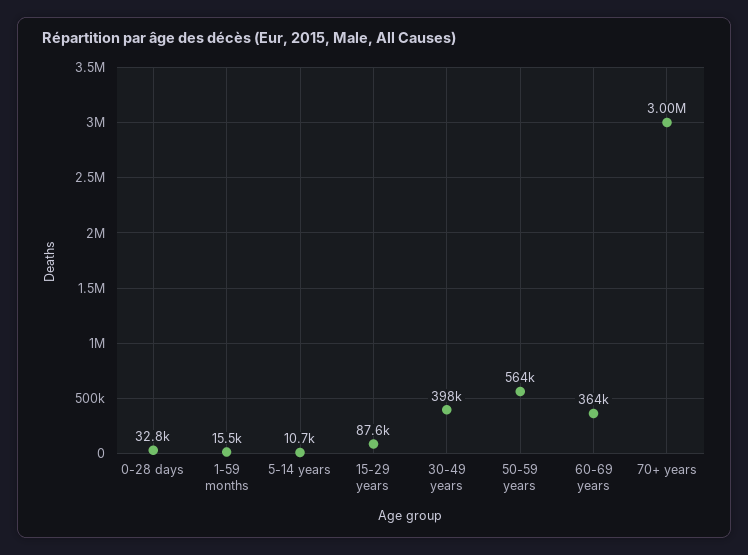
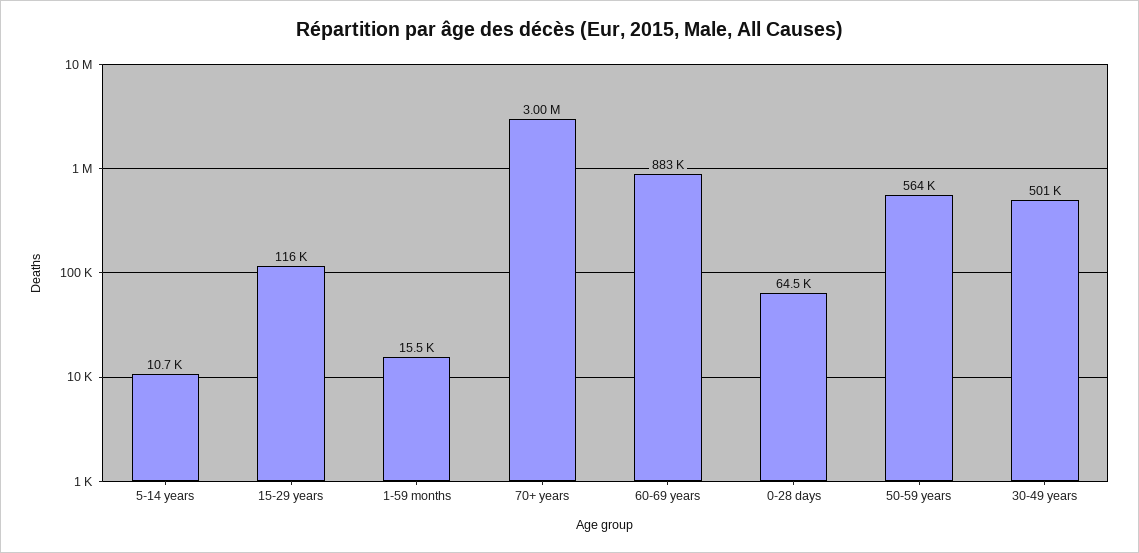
0-28 days: 32800 -> 64500
15-29 years: 87600 -> 116000
30-49 years: 398000 -> 501000
60-69 years: 364000 -> 883000

